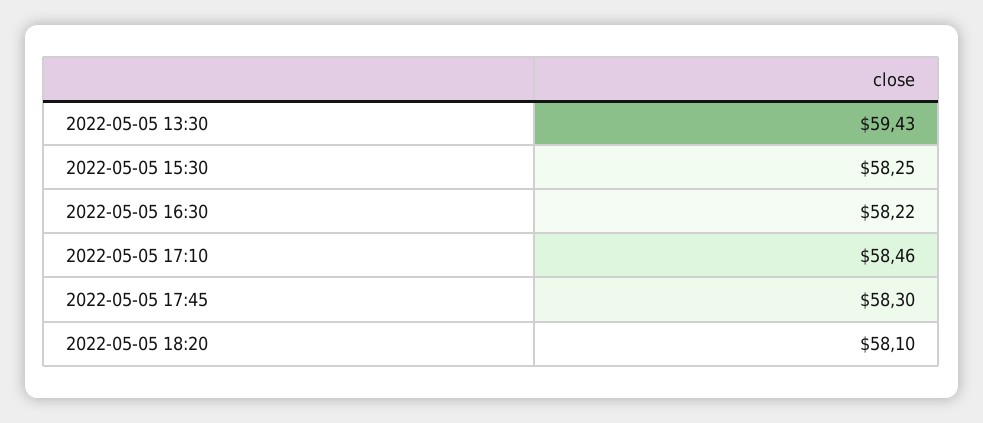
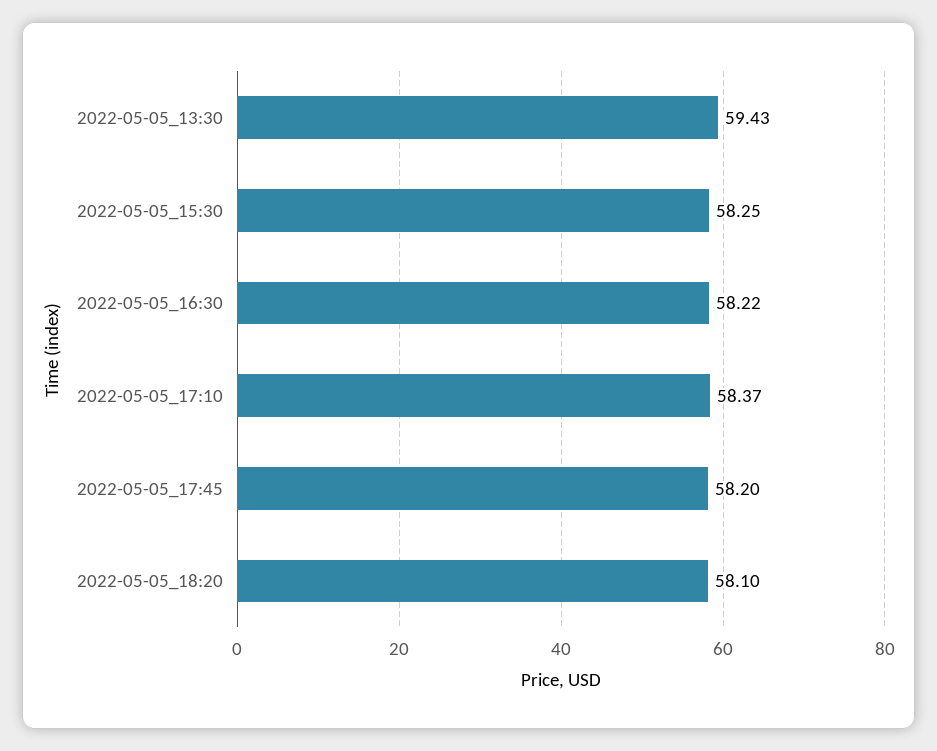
2022-05-05 17:10: 58.46 -> 58.37
2022-05-05 17:45: 58.3 -> 58.2

